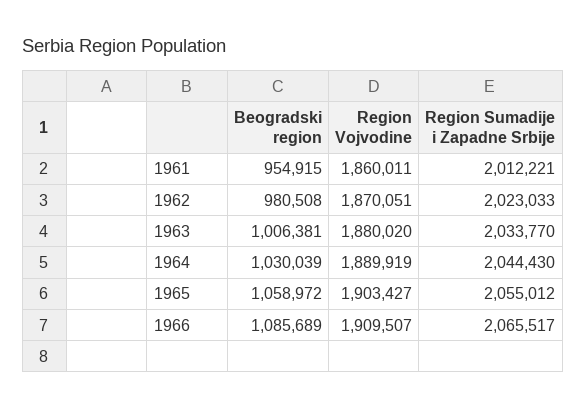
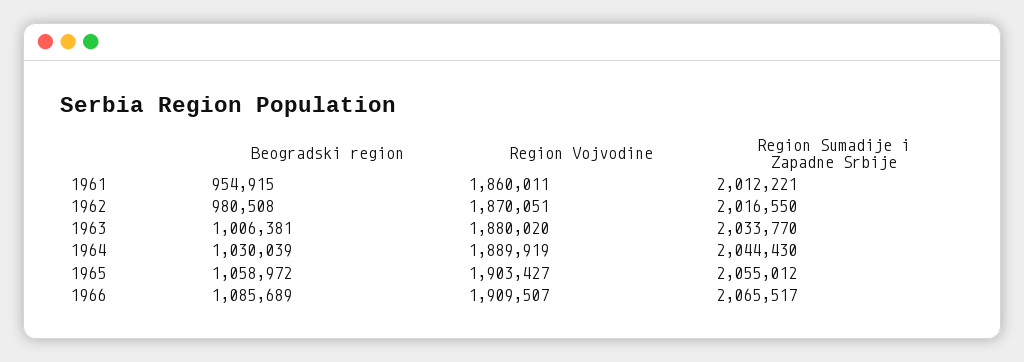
Region Sumadije i Zapadne Srbije, 1962: 2023033 -> 2016550

